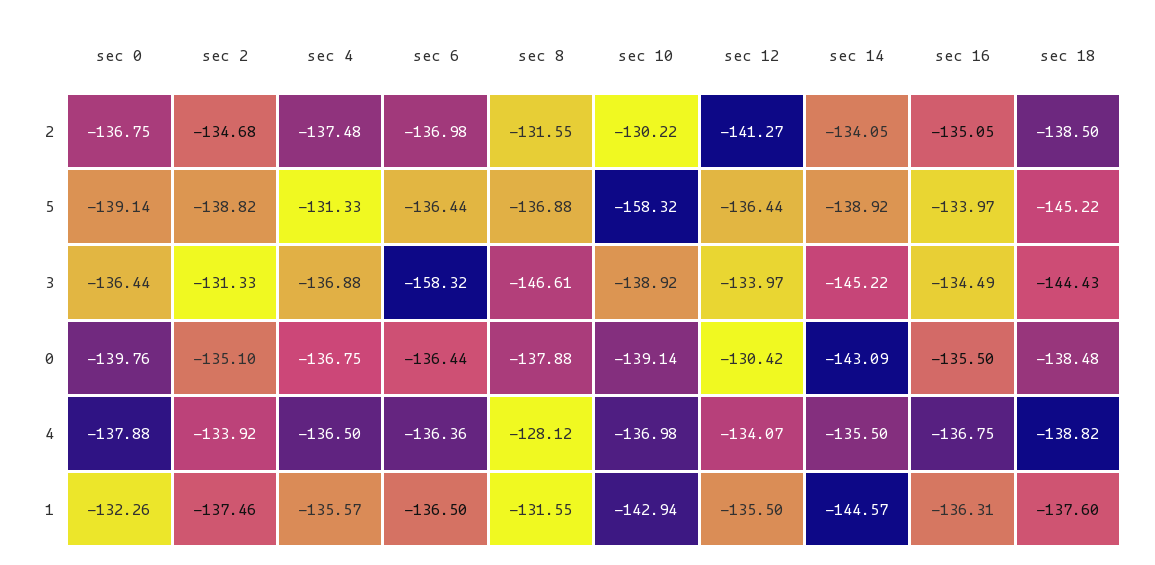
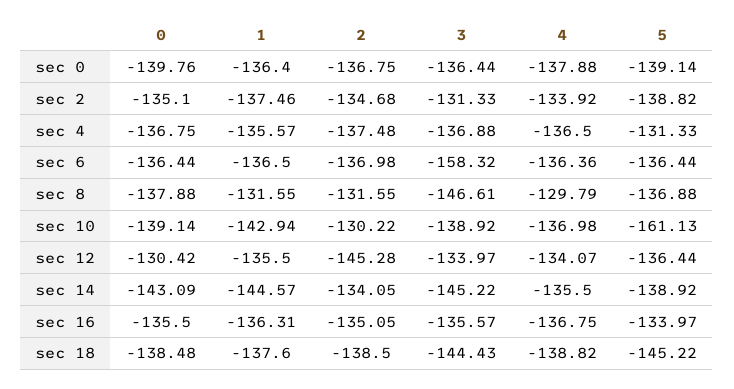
sec 12, 2: -141.27 -> -145.28
sec 10, 5: -158.32 -> -161.13
sec 16, 3: -134.49 -> -135.57
sec 8, 4: -128.12 -> -129.79
sec 0, 1: -132.26 -> -136.4

